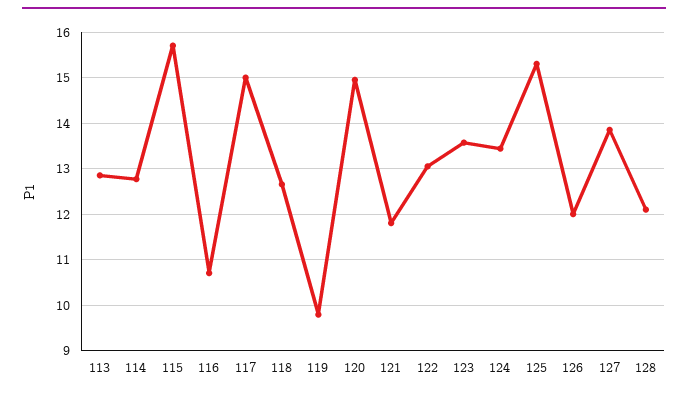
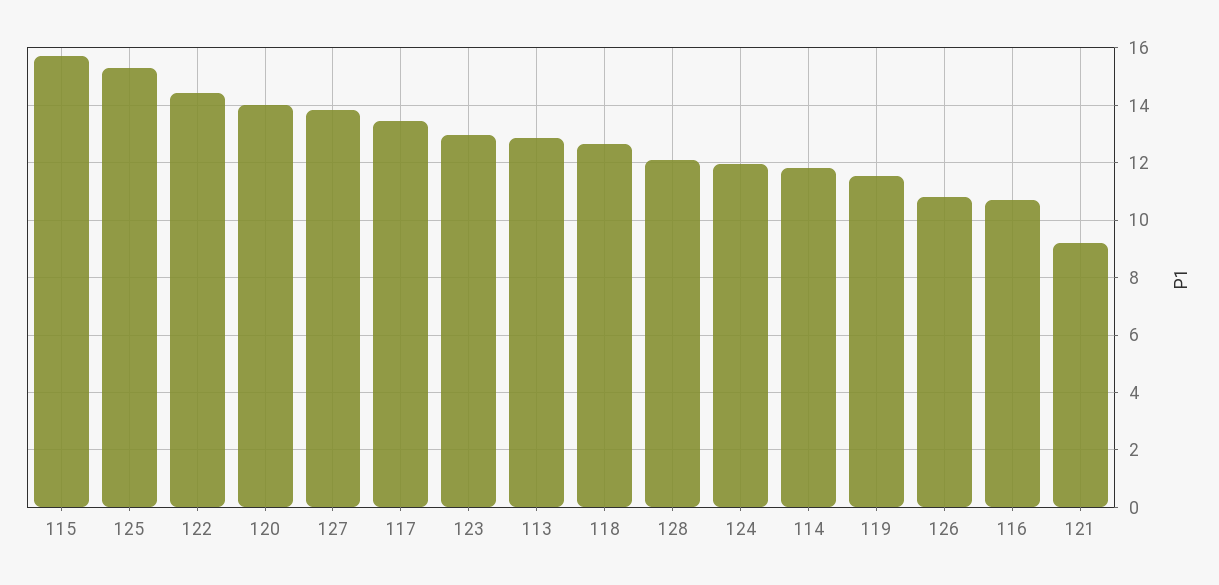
114: 12.8 -> 11.75
117: 15 -> 13.5
119: 9.8 -> 11.5
120: 15 -> 14
121: 11.8 -> 9.25
122: 13 -> 14.5
123: 13.6 -> 13
124: 13.4 -> 12
126: 12 -> 10.75

